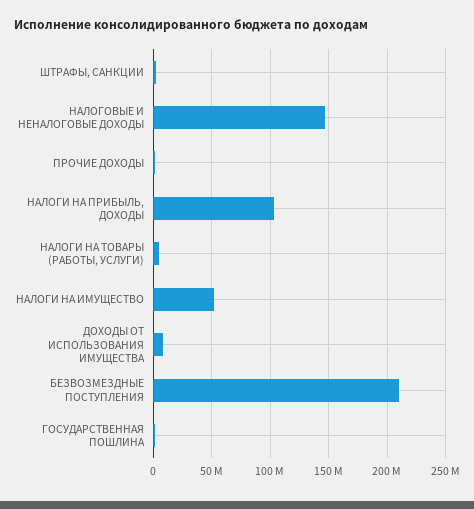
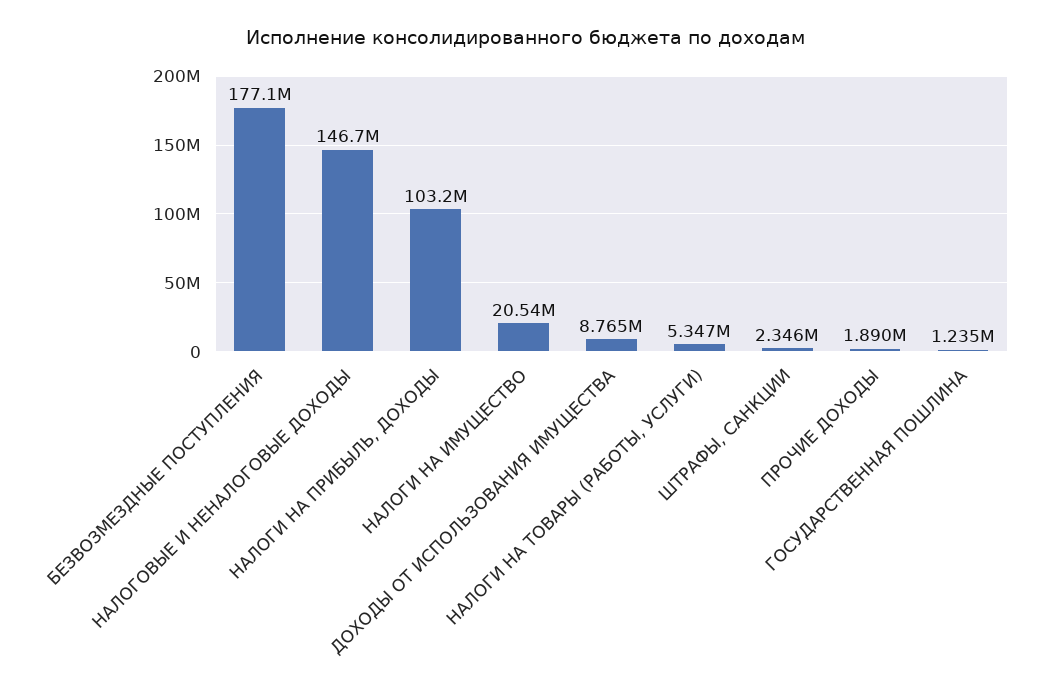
НАЛОГИ НА ИМУЩЕСТВО: 50000000 -> 20540000
БЕЗВОЗМЕЗДНЫЕ ПОСТУПЛЕНИЯ: 210000000 -> 177100000

